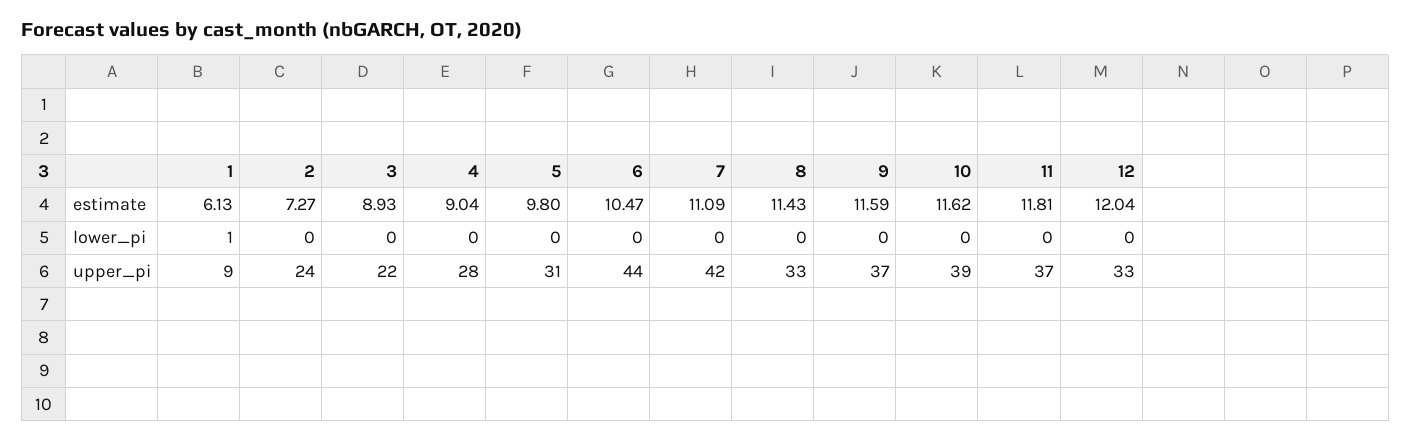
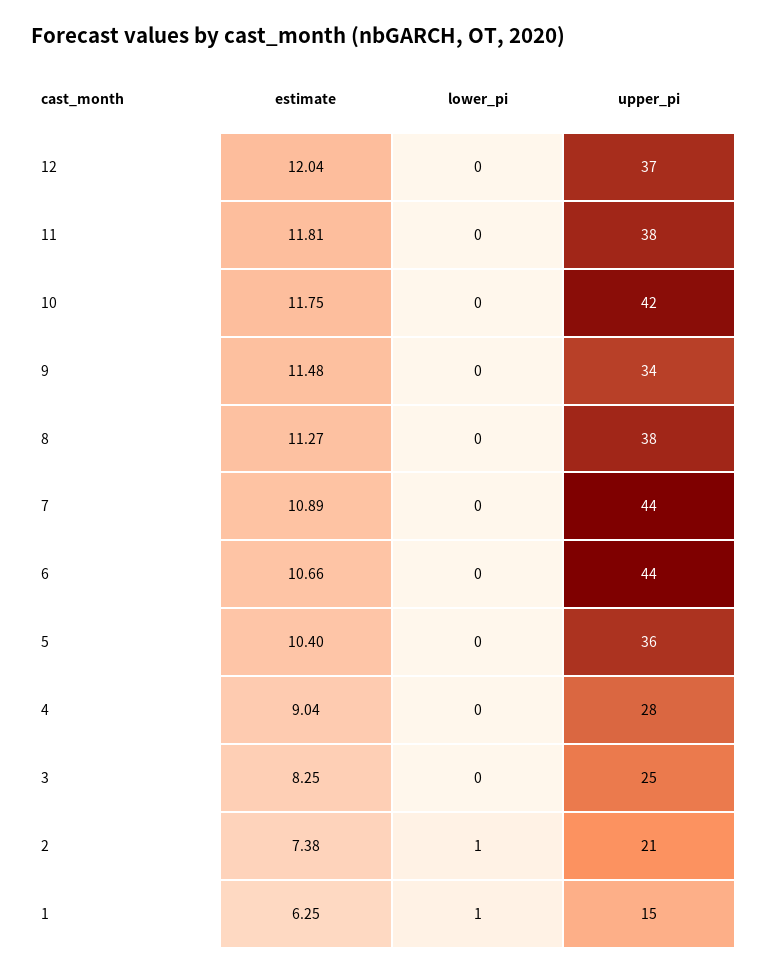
1, estimate: 6.13 -> 6.25
2, estimate: 7.27 -> 7.38
3, estimate: 8.93 -> 8.25
5, estimate: 9.8 -> 10.4
6, estimate: 10.47 -> 10.66
7, estimate: 11.09 -> 10.89
8, estimate: 11.43 -> 11.27
9, estimate: 11.59 -> 11.48
10, estimate: 11.62 -> 11.75
2, lower_pi: 0 -> 1
1, upper_pi: 9 -> 15
2, upper_pi: 24 -> 21
3, upper_pi: 22 -> 25
5, upper_pi: 31 -> 36
7, upper_pi: 42 -> 44
8, upper_pi: 33 -> 38
9, upper_pi: 37 -> 34
10, upper_pi: 39 -> 42
11, upper_pi: 37 -> 38
12, upper_pi: 33 -> 37

